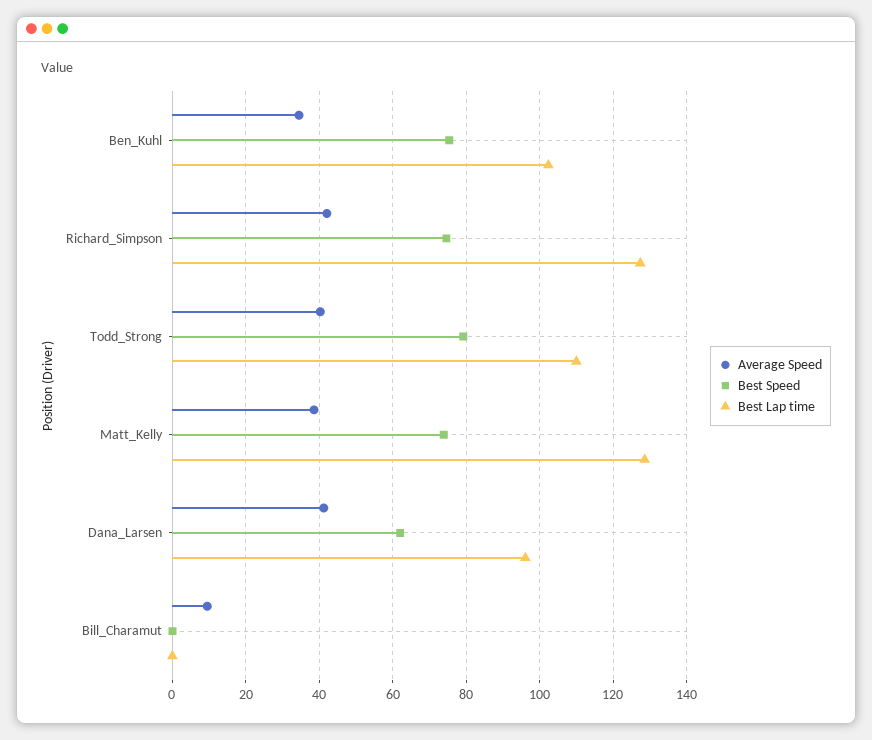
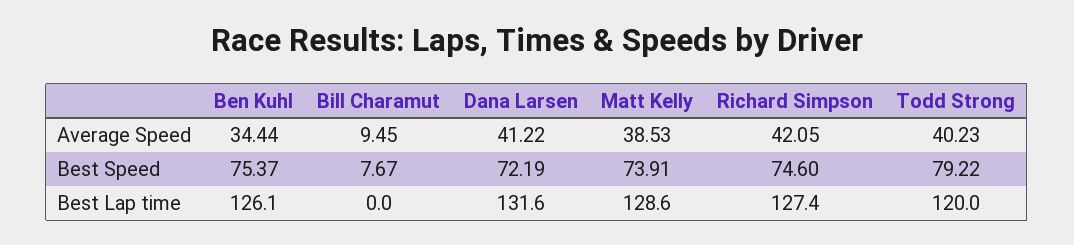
Best Lap time, Ben_Kuhl: 102 -> 126.1
Best Lap time, Todd_Strong: 110 -> 120
Best Speed, Dana_Larsen: 62 -> 72.19
Best Lap time, Dana_Larsen: 96 -> 131.6
Best Speed, Bill_Charamut: 0 -> 7.67

